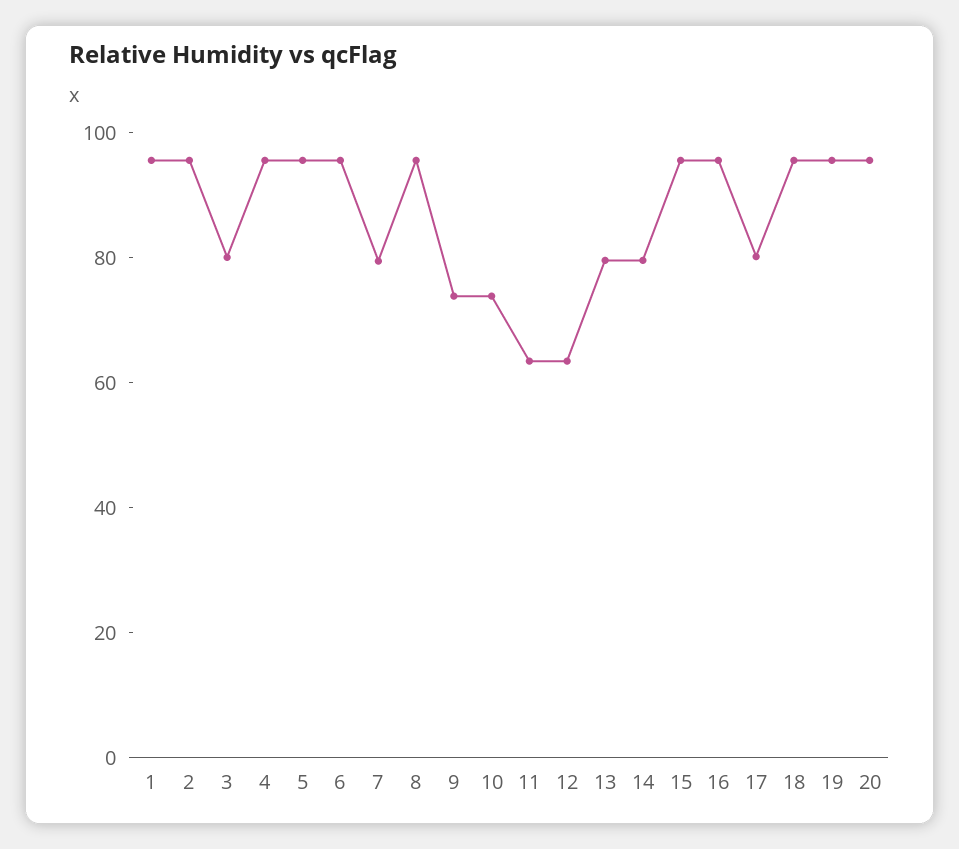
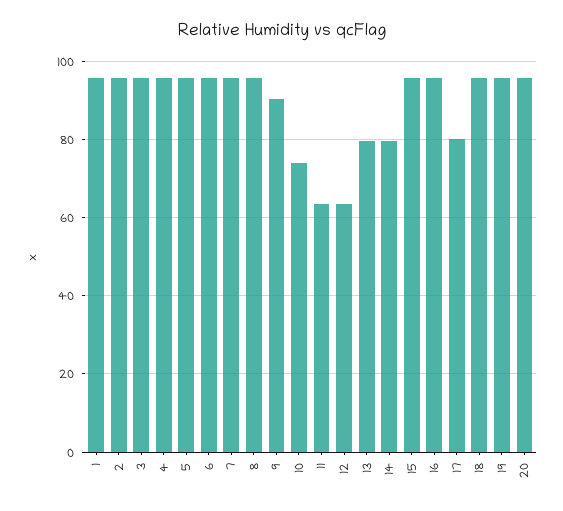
3: 80 -> 96
7: 80 -> 96
9: 75 -> 90

